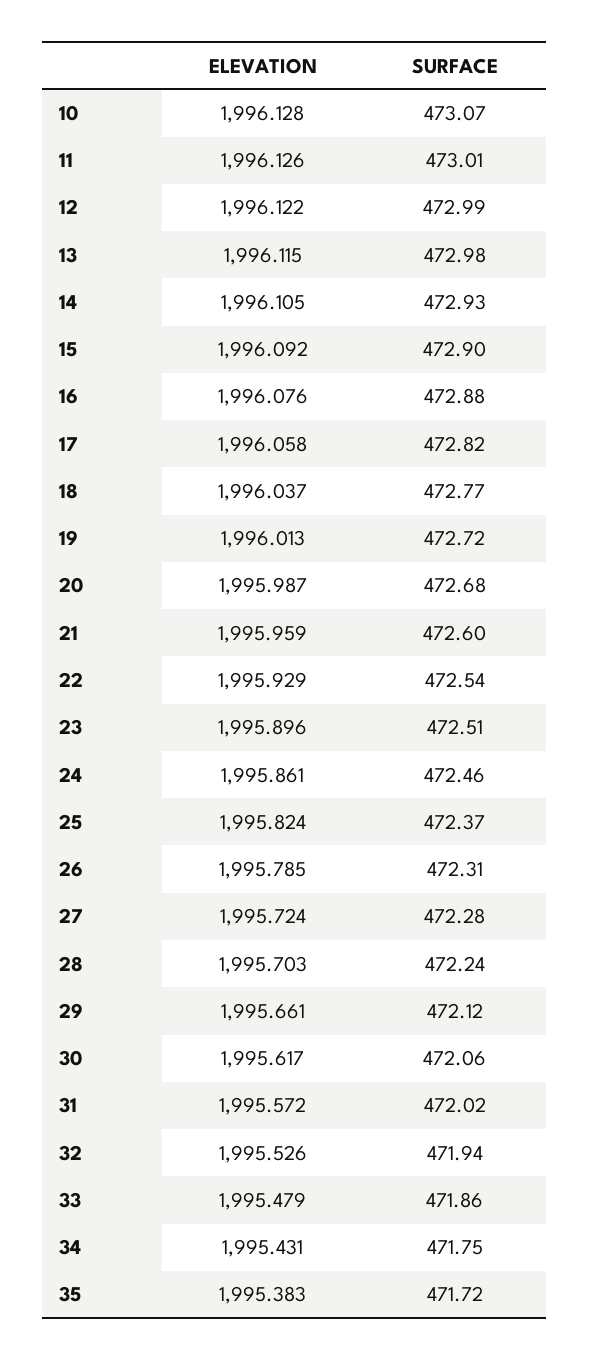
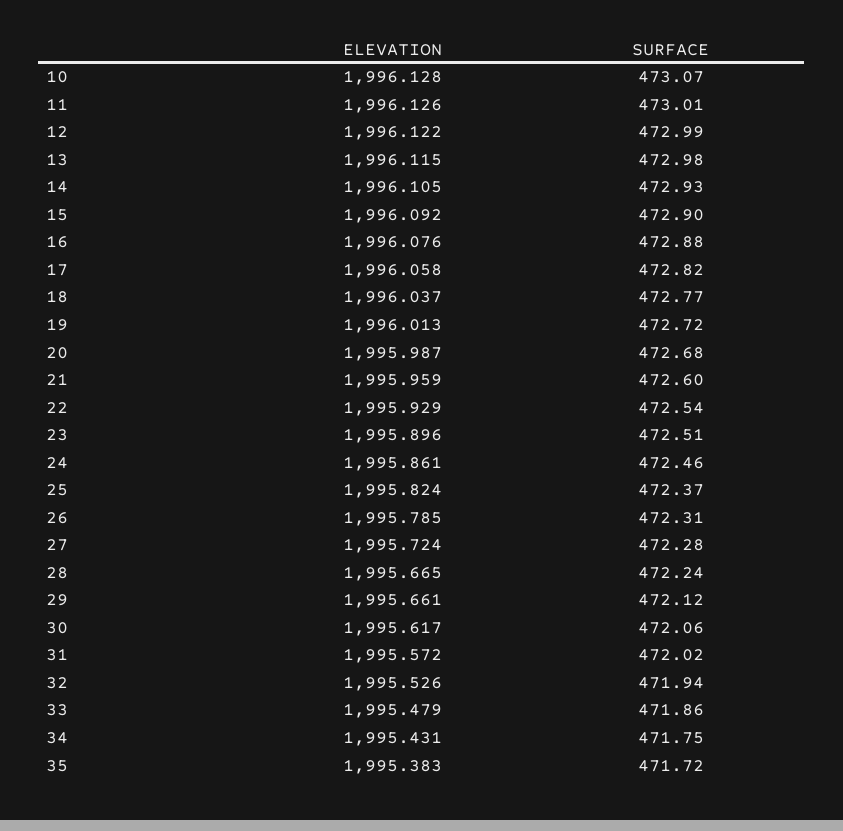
ELEVATION, 28: 1995.703 -> 1995.665

